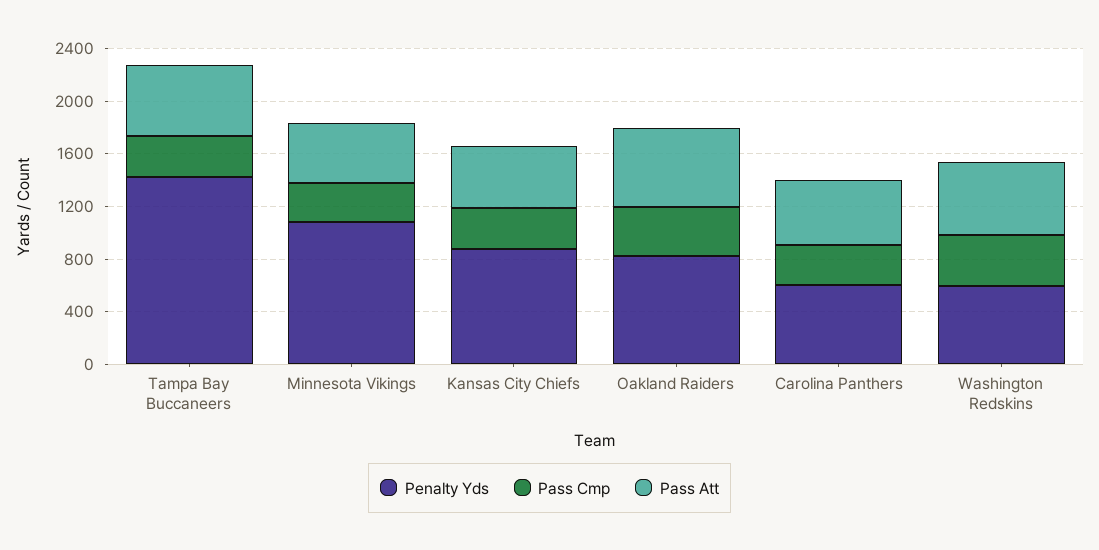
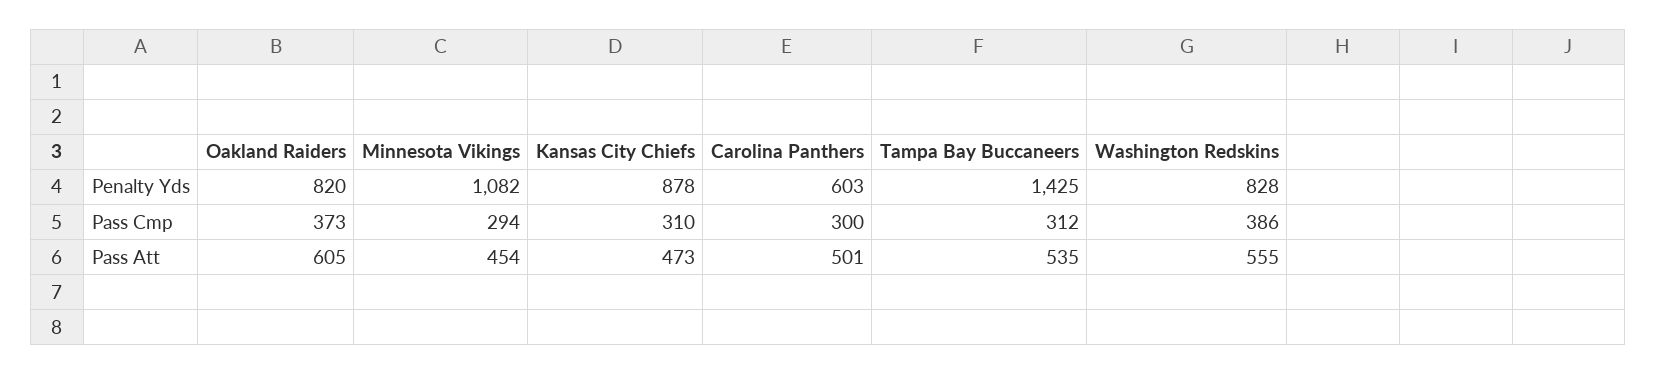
Penalty Yds, Washington Redskins: 600 -> 828

